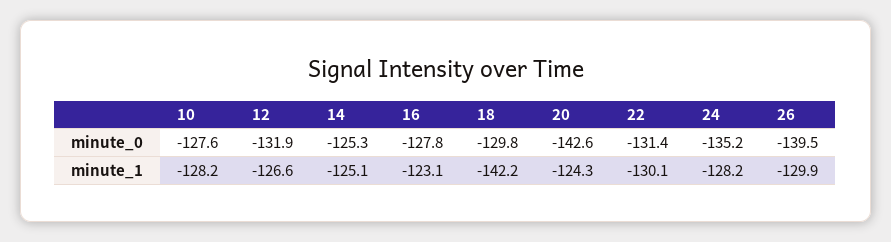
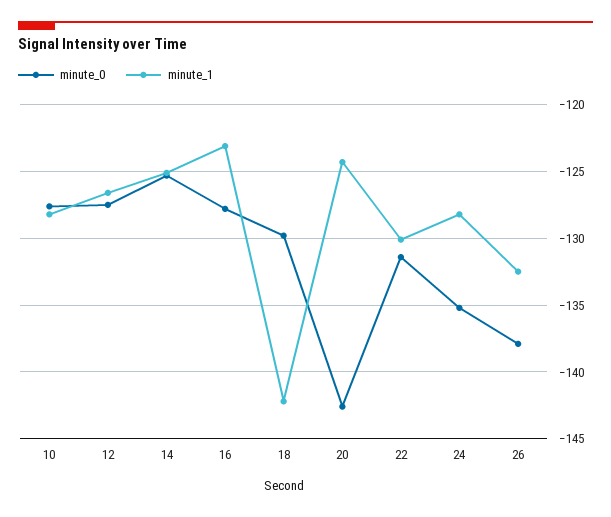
minute_0, 12: -131.9 -> -127.5
minute_0, 26: -139.5 -> -138
minute_1, 26: -129.9 -> -132.5

